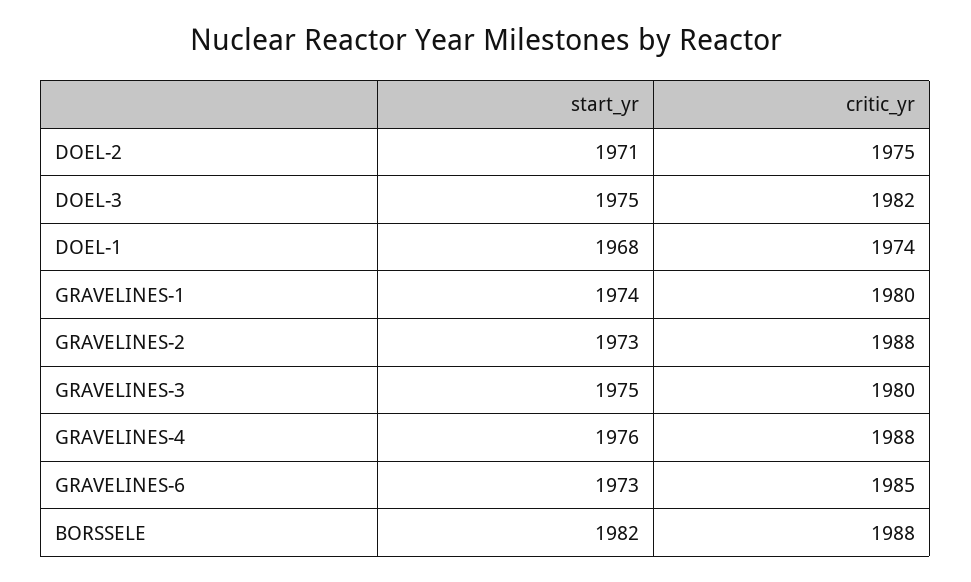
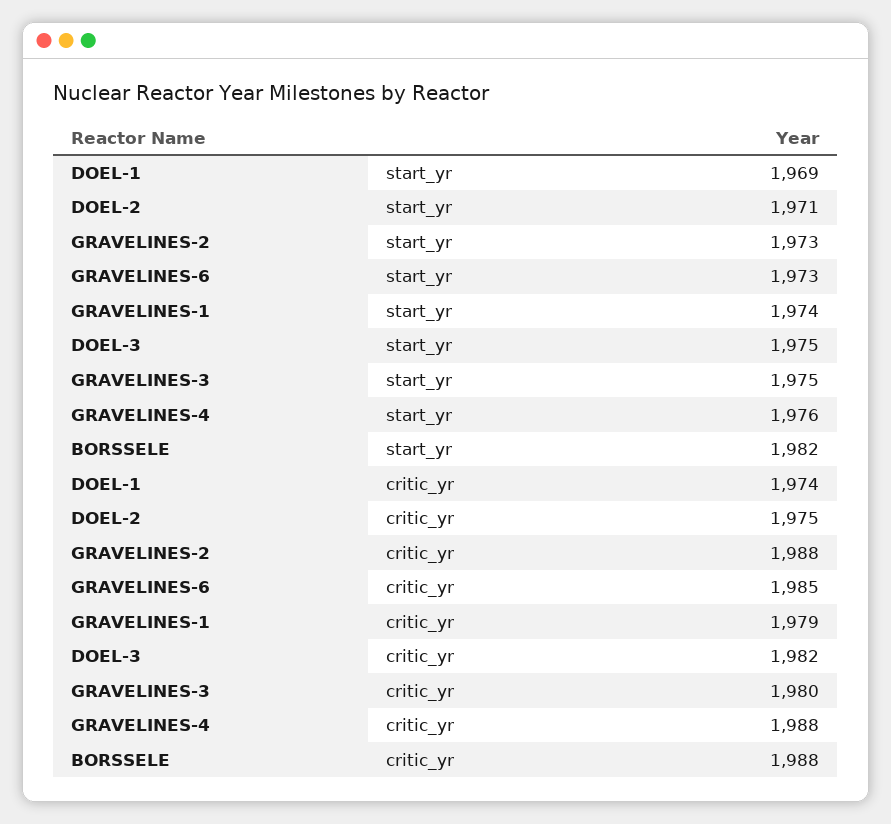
start_yr, DOEL-1: 1968 -> 1969
critic_yr, GRAVELINES-1: 1980 -> 1979

